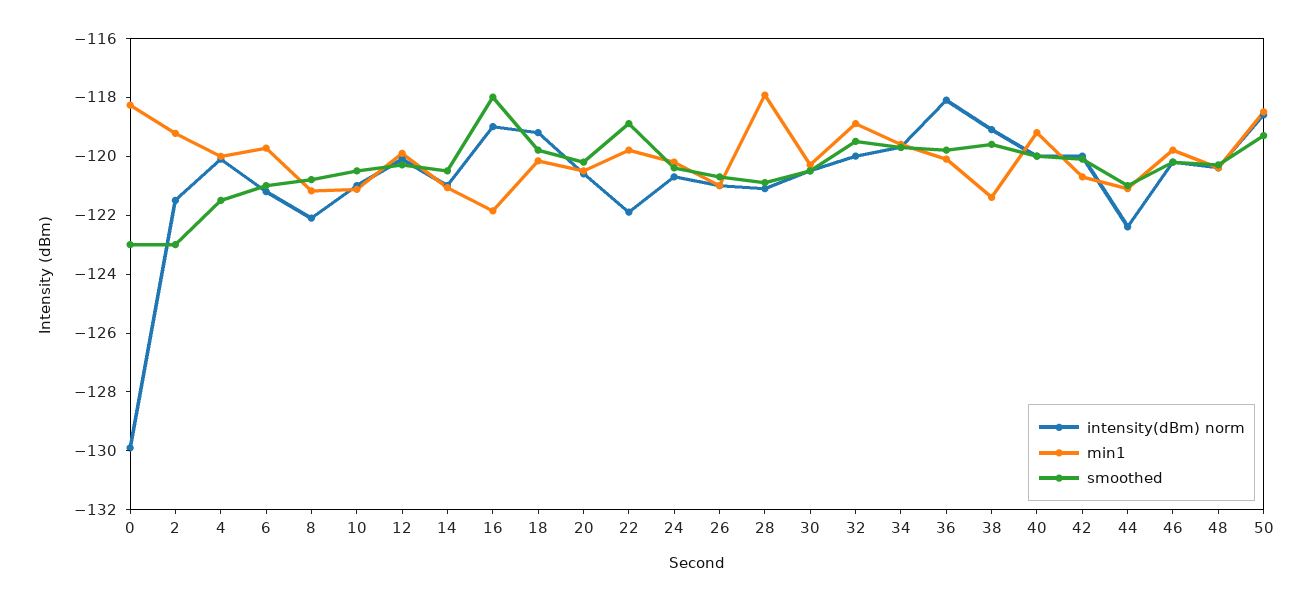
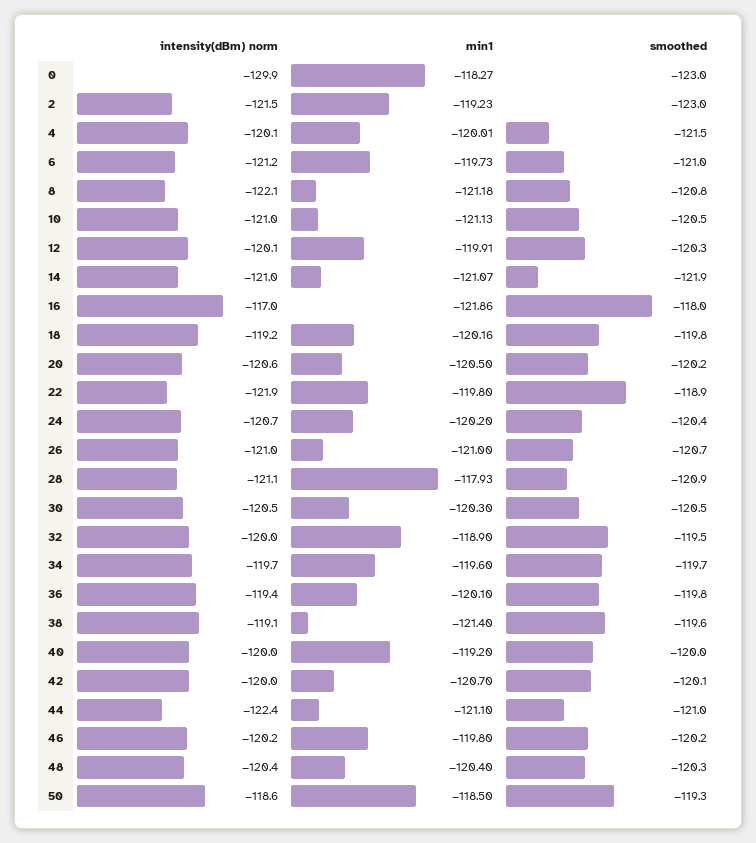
smoothed, 14: -120.5 -> -121.9
intensity(dBm) norm, 16: -119 -> -117
intensity(dBm) norm, 36: -118 -> -119.4

